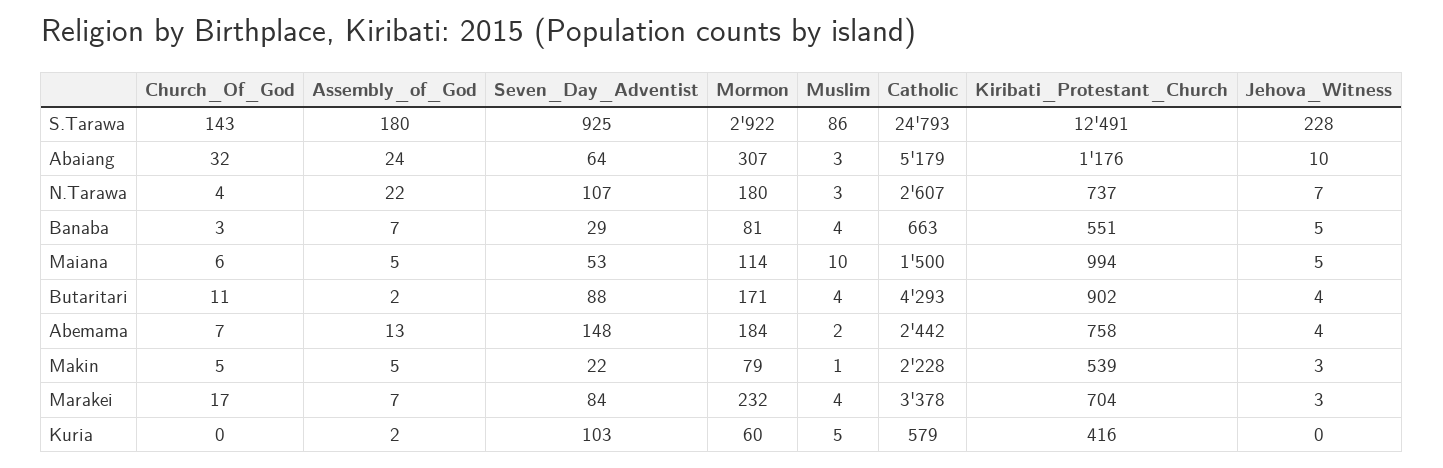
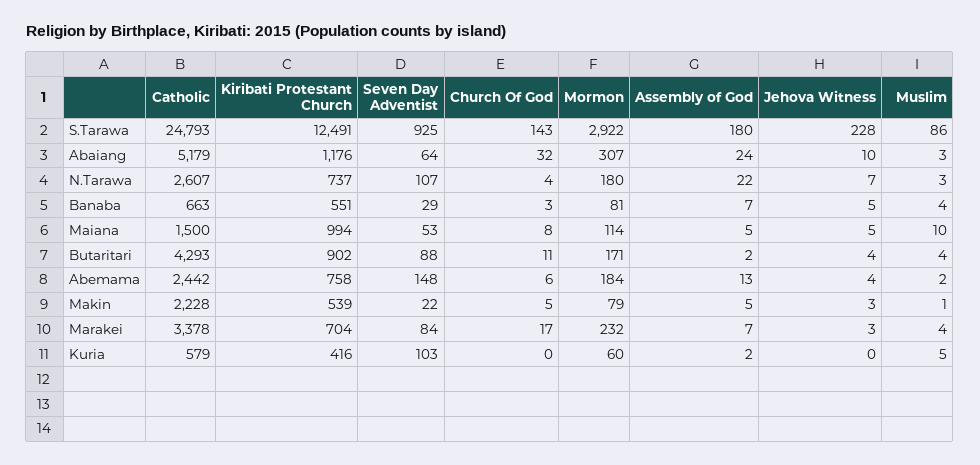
Church_Of_God, Maiana: 6 -> 8
Church_Of_God, Abemama: 7 -> 6

